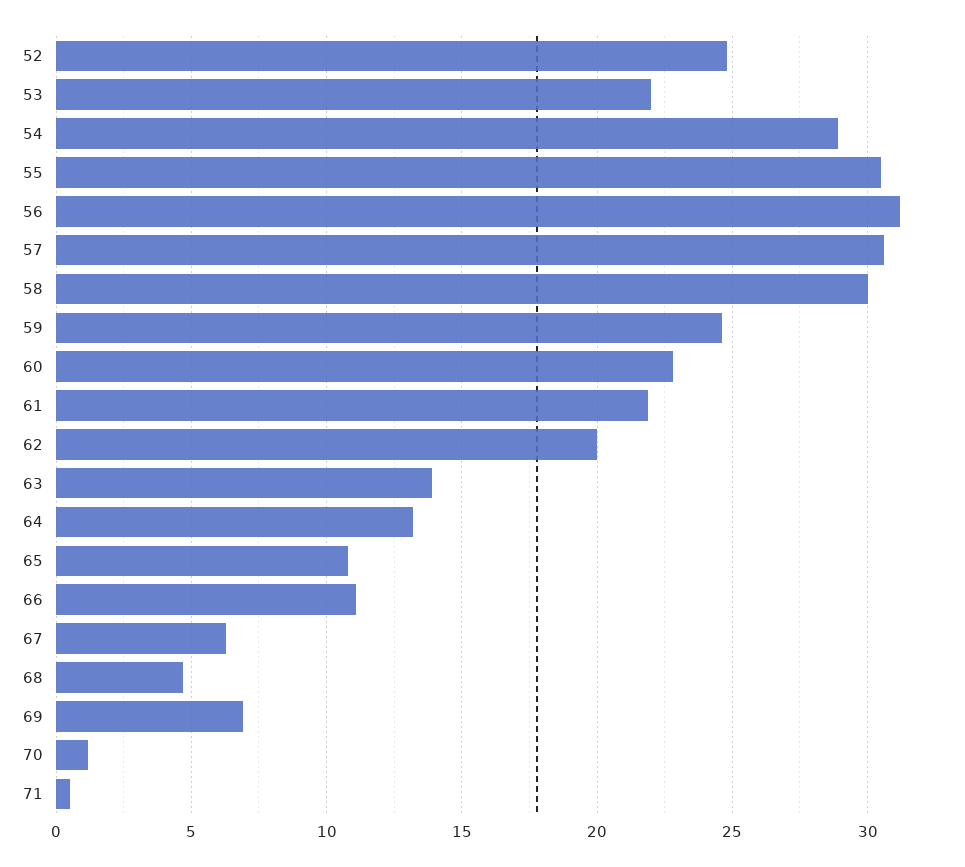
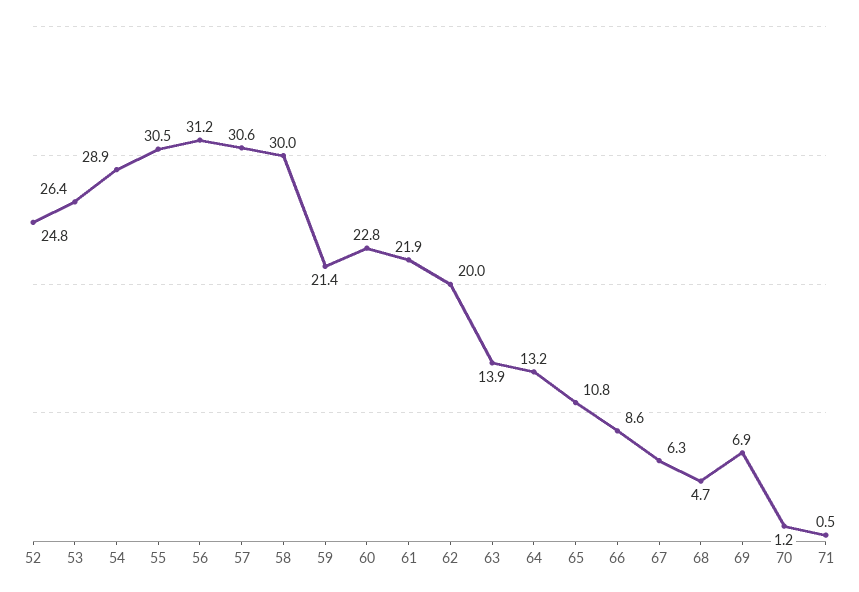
53: 22 -> 26.4
59: 24.5 -> 21.4
66: 11 -> 8.6

